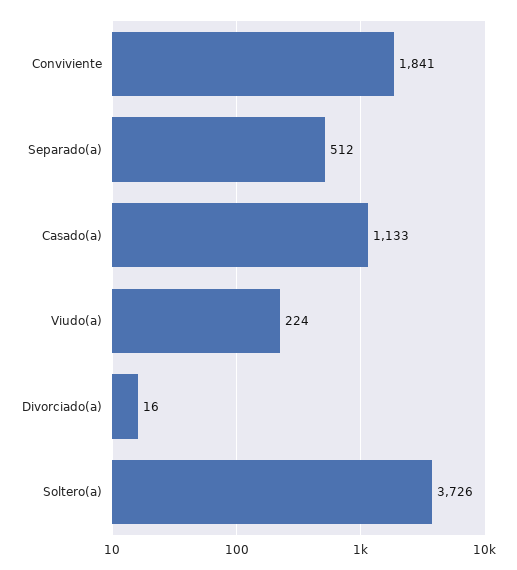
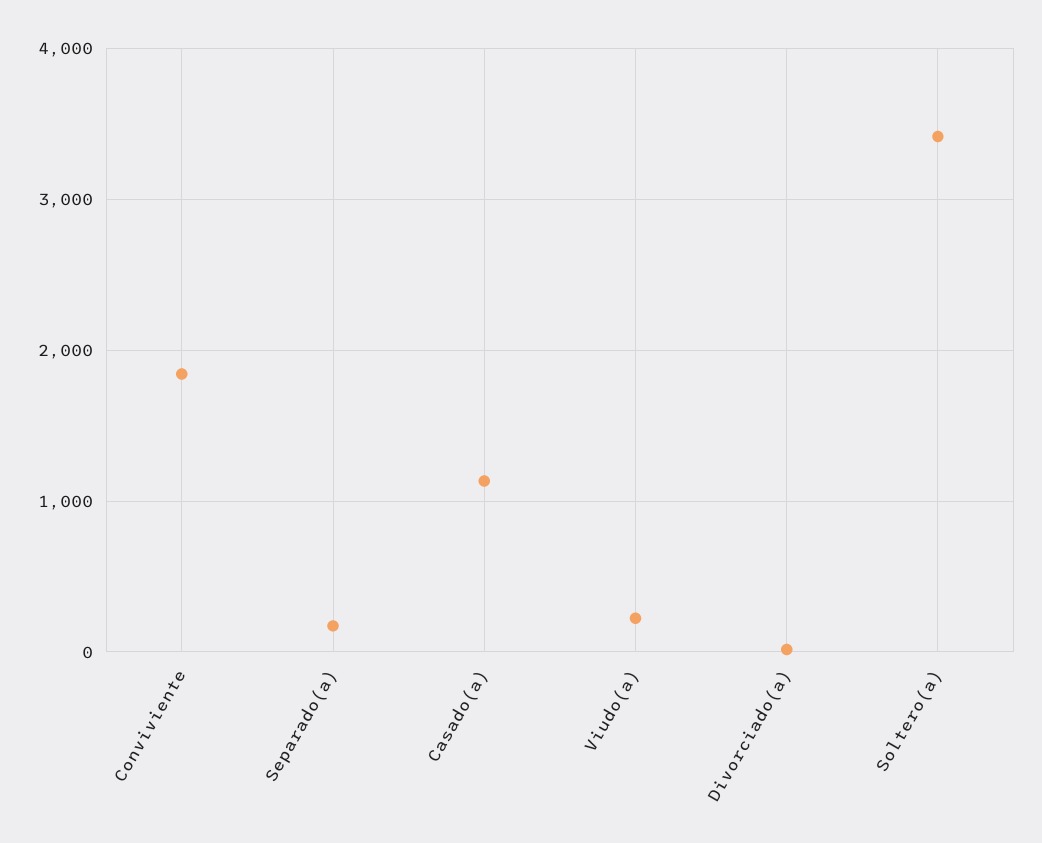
Separado(a): 512 -> 200
Soltero(a): 3726 -> 3400

